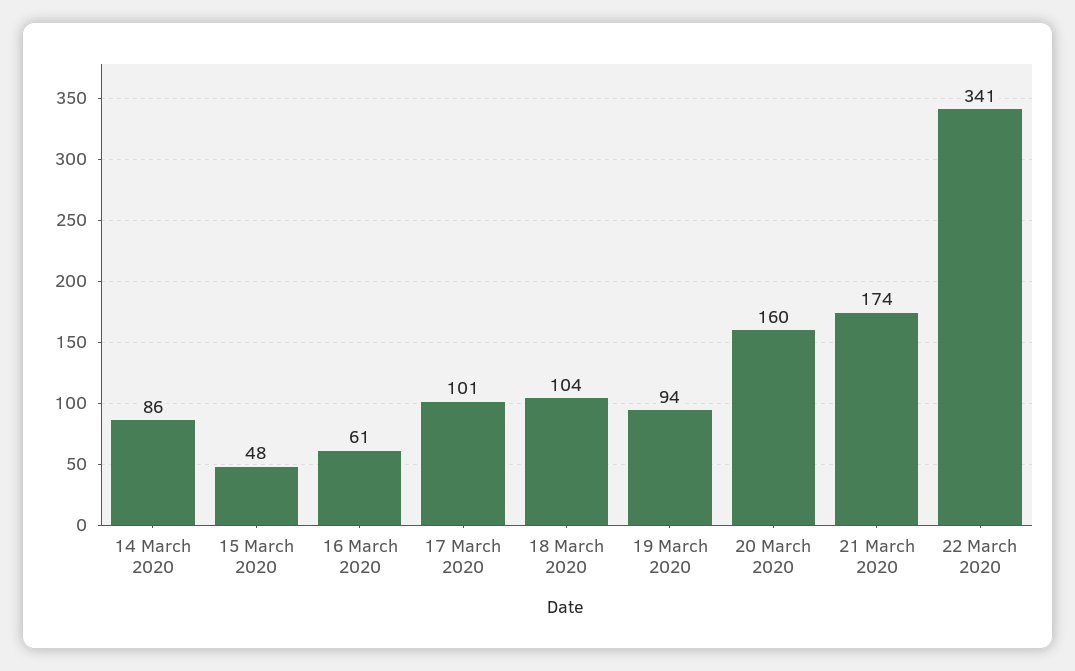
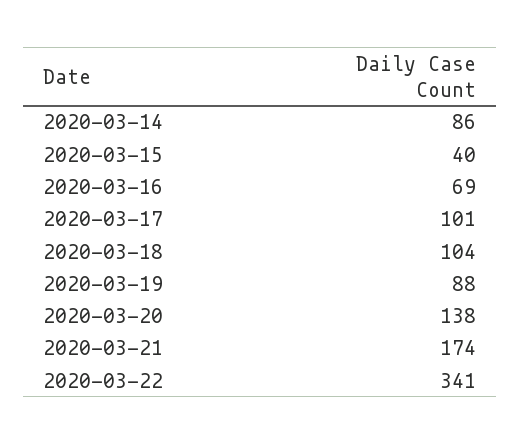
15 March 2020: 48 -> 40
16 March 2020: 61 -> 69
19 March 2020: 94 -> 88
20 March 2020: 160 -> 138

